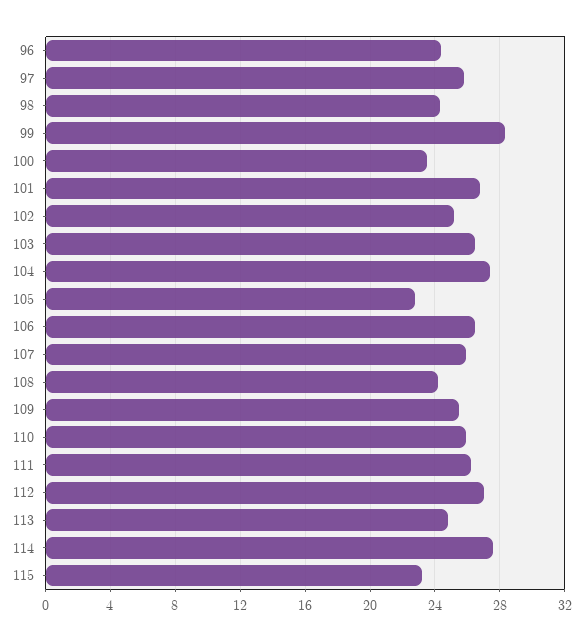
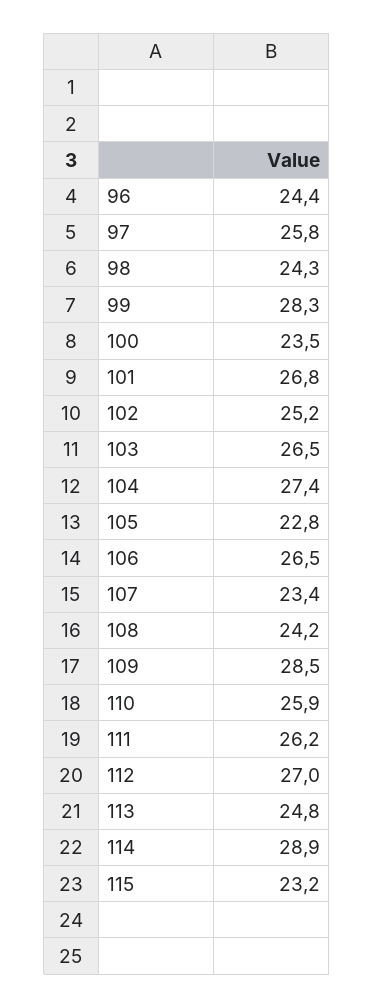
107: 26 -> 23.4
109: 25.5 -> 28.5
114: 27.5 -> 28.9

